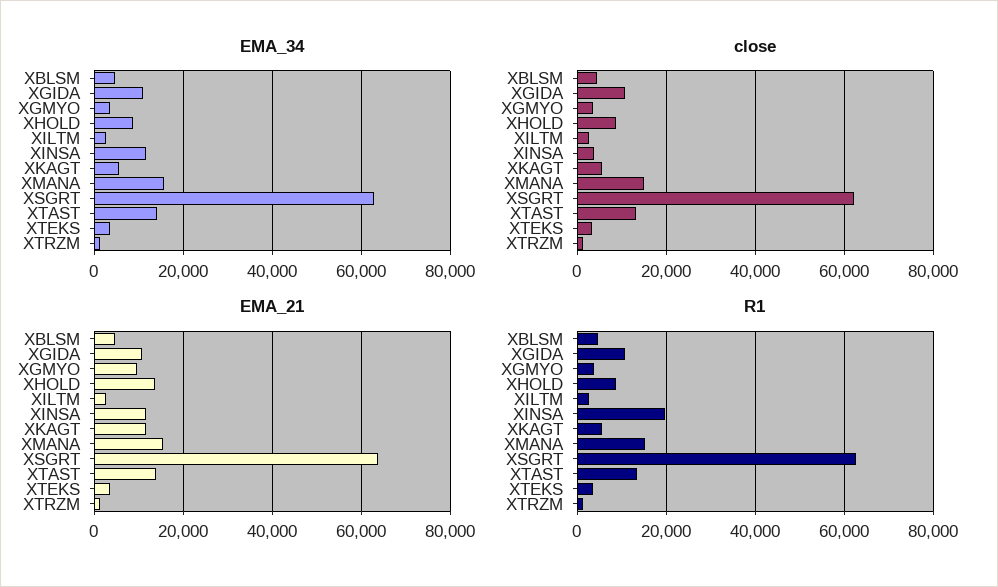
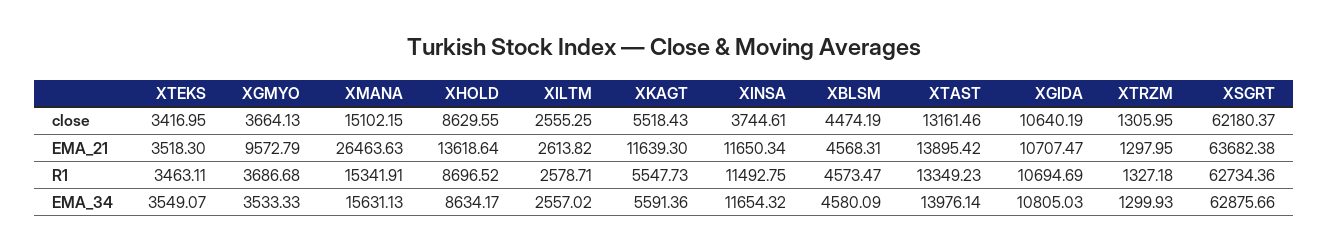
EMA_21, XMANA: 16000 -> 26463.63
R1, XINSA: 20000 -> 11492.75

